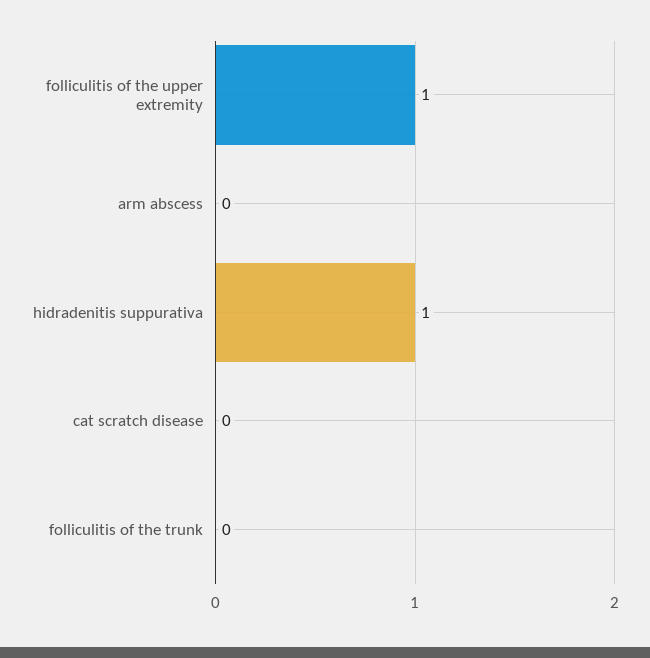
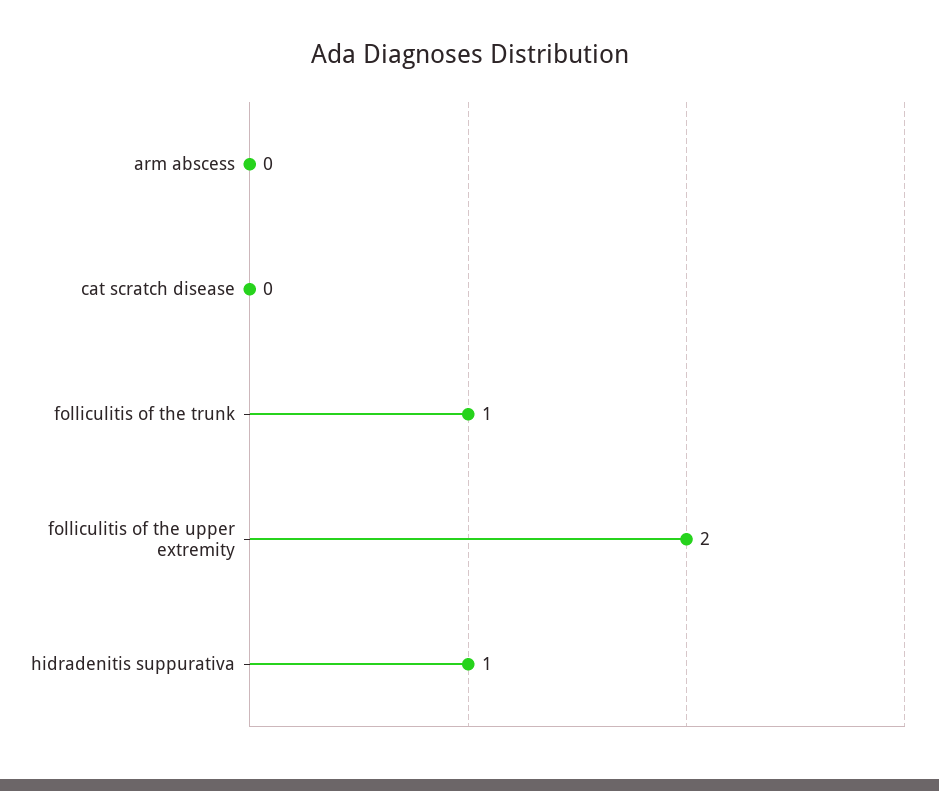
folliculitis of the upper extremity: 1 -> 2
folliculitis of the trunk: 0 -> 1

